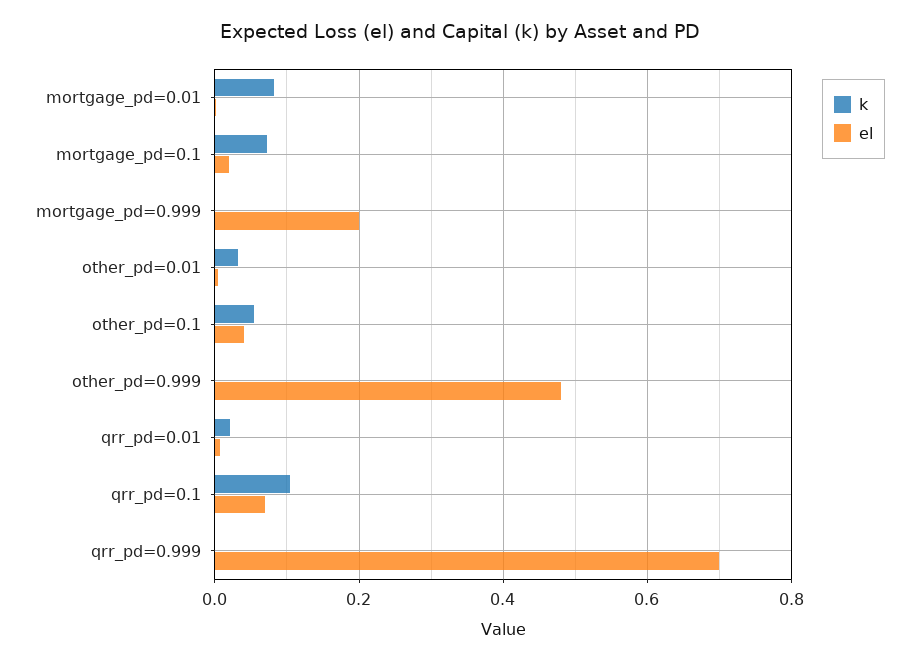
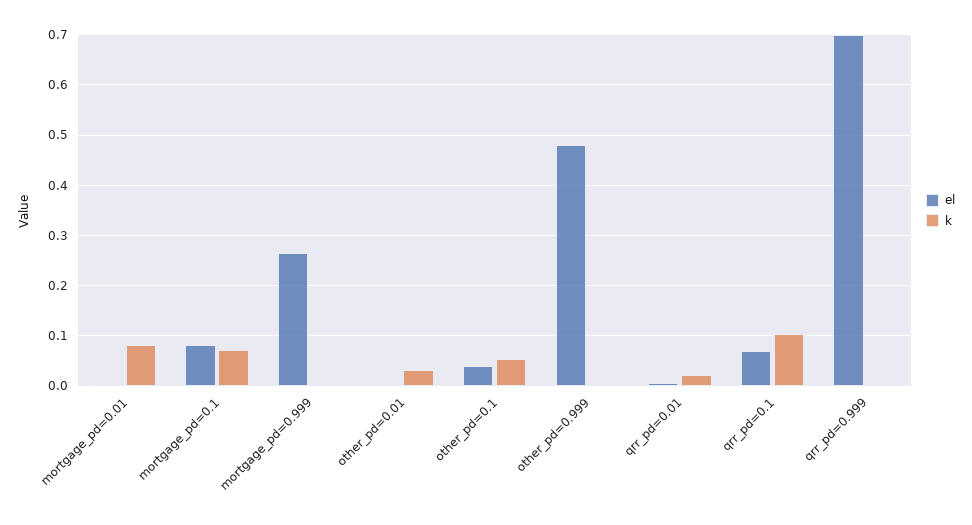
el, mortgage_pd=0.1: 0.02 -> 0.08
el, mortgage_pd=0.999: 0.2 -> 0.26

